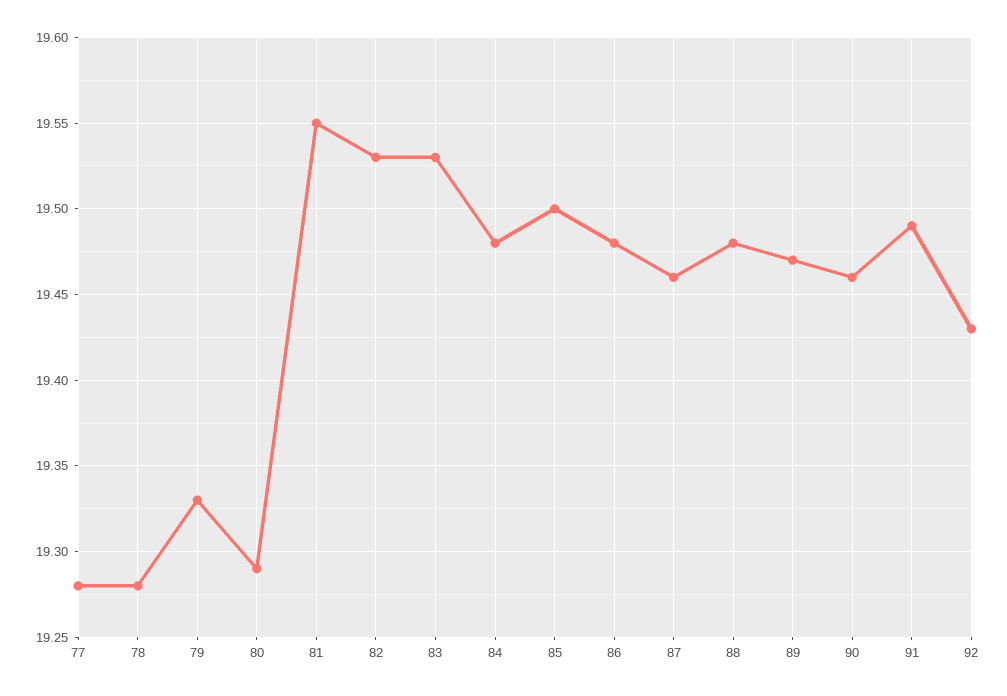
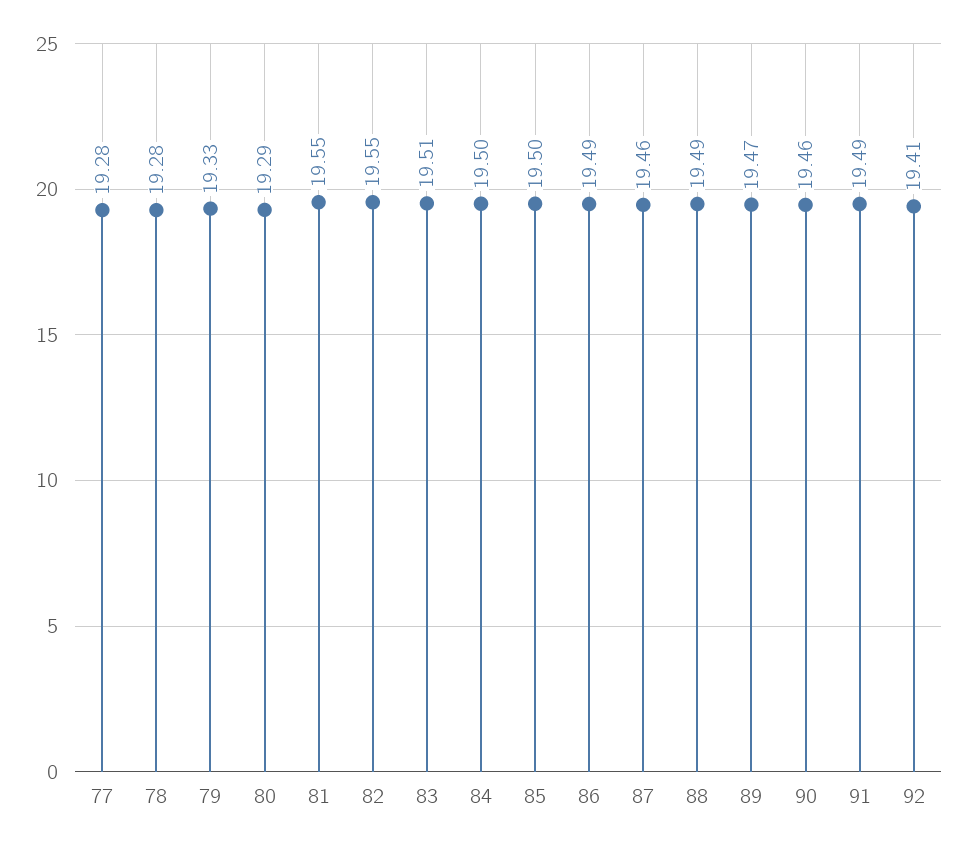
82: 19.53 -> 19.55
83: 19.53 -> 19.51
84: 19.48 -> 19.5
86: 19.48 -> 19.49
88: 19.48 -> 19.49
92: 19.43 -> 19.41

